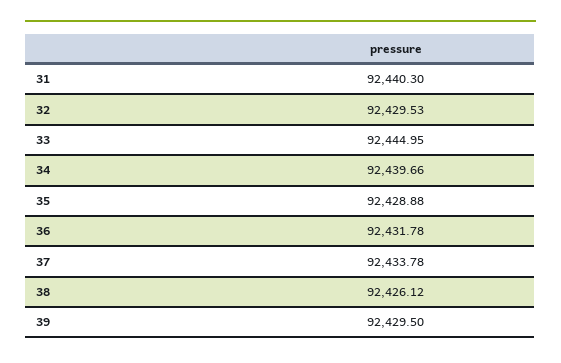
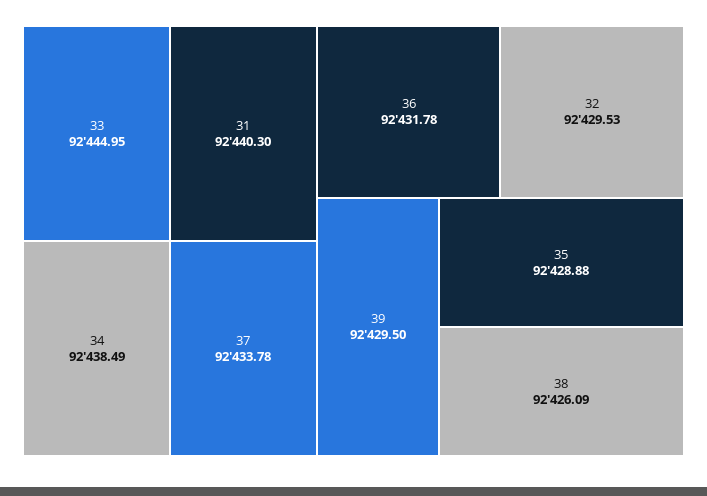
34: 92439.66 -> 92438.49
38: 92426.12 -> 92426.09

